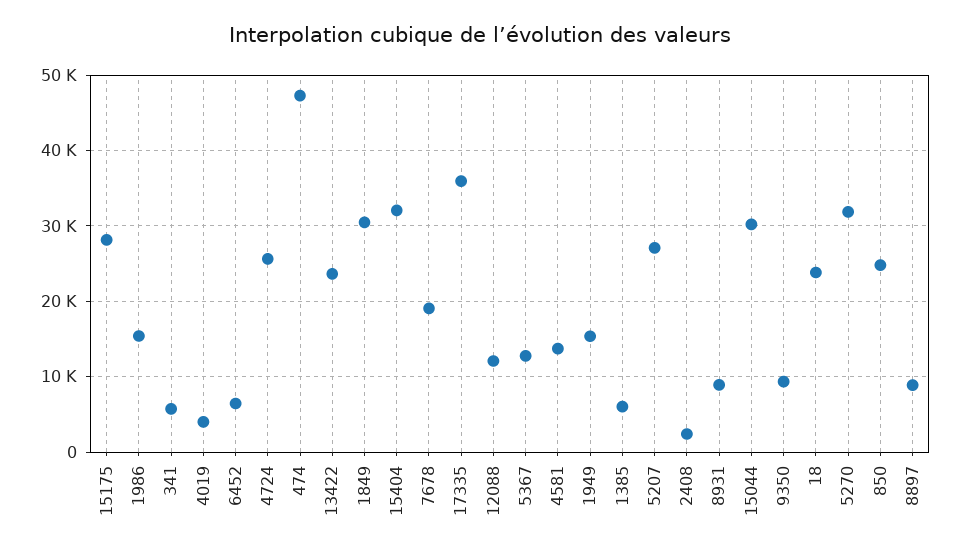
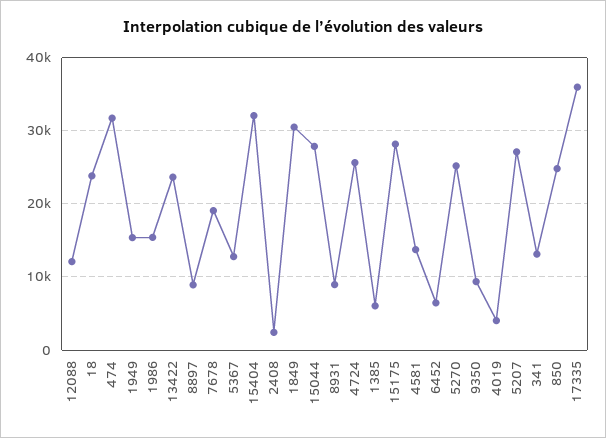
341: 6000 -> 13000
474: 47000 -> 32000
15044: 30000 -> 28000
5270: 32000 -> 25000

